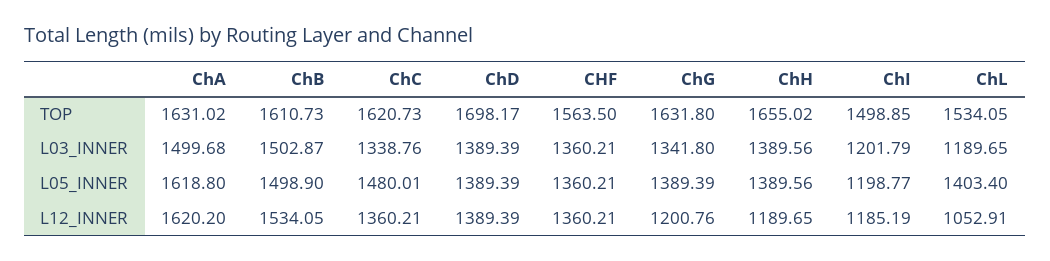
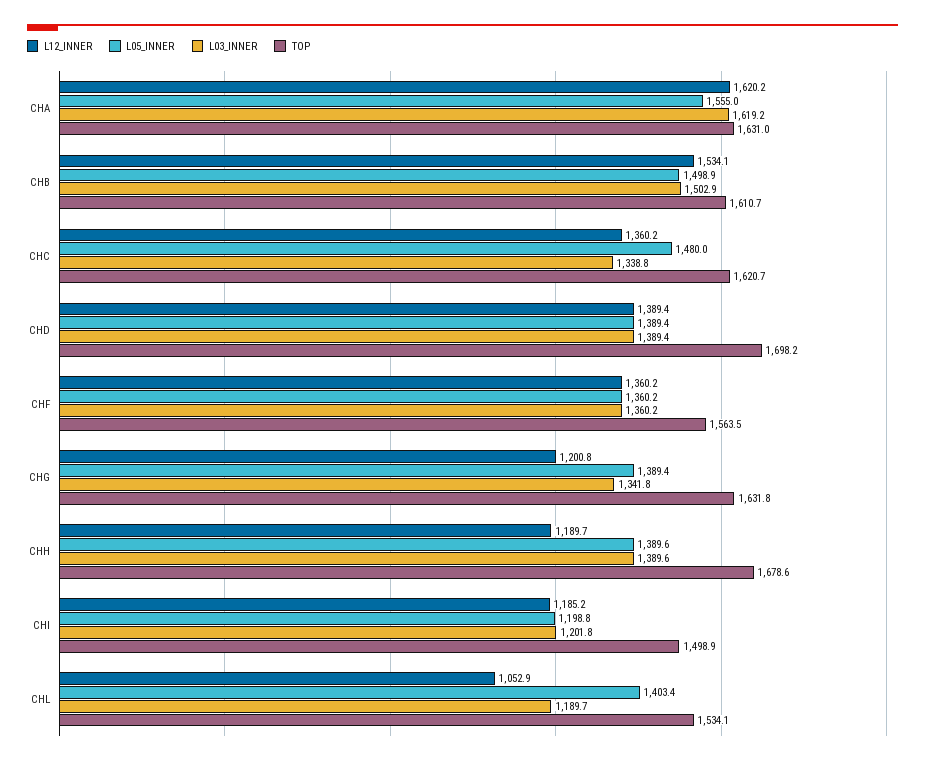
TOP, ChH: 1655.02 -> 1678.6
L03_INNER, ChA: 1499.68 -> 1619.2
L05_INNER, ChA: 1618.8 -> 1555

